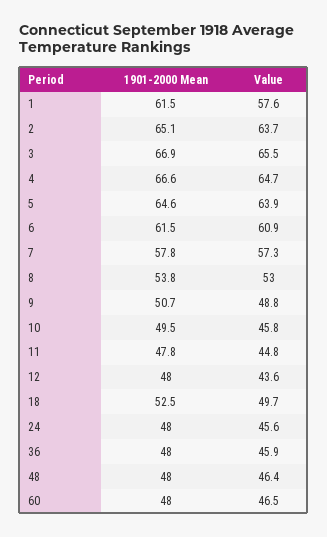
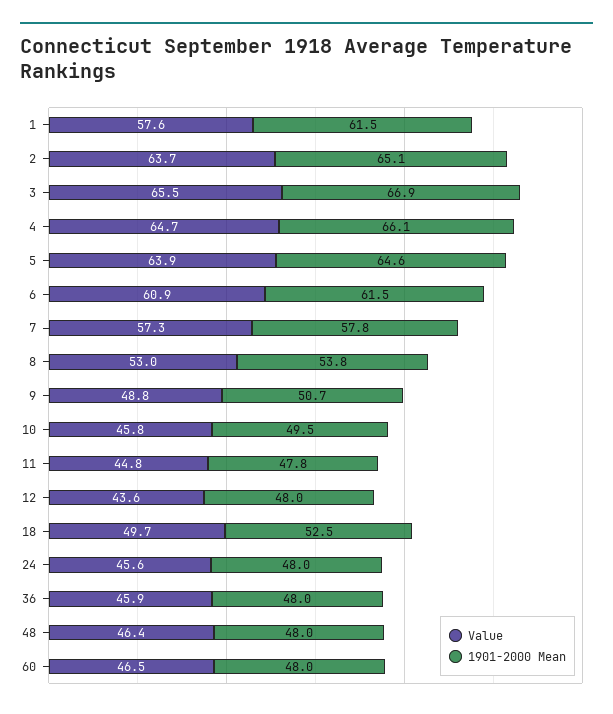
1901-2000 Mean, 4: 66.6 -> 66.1

